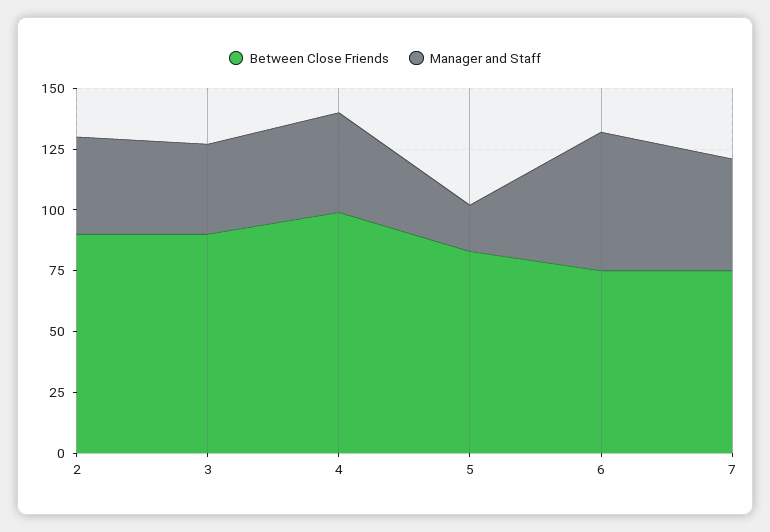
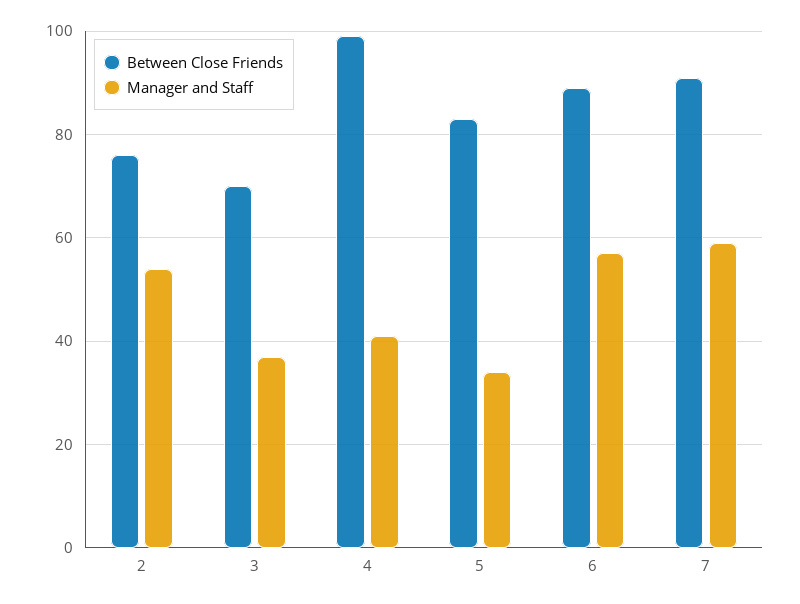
Between Close Friends, 2: 90 -> 75
Manager and Staff, 2: 40 -> 55
Between Close Friends, 3: 90 -> 70
Manager and Staff, 5: 20 -> 35
Between Close Friends, 6: 75 -> 90
Between Close Friends, 7: 75 -> 90
Manager and Staff, 7: 45 -> 60

